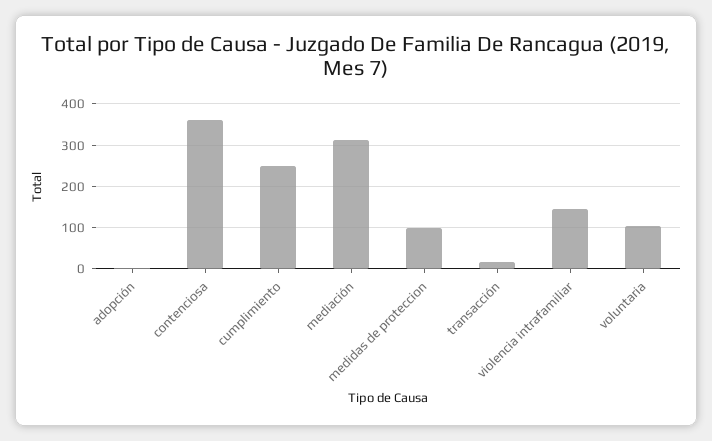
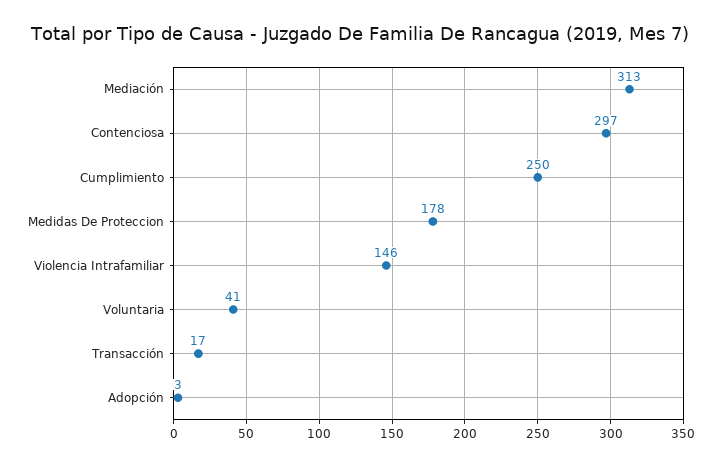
contenciosa: 360 -> 297
medidas de proteccion: 100 -> 178
voluntaria: 100 -> 41

